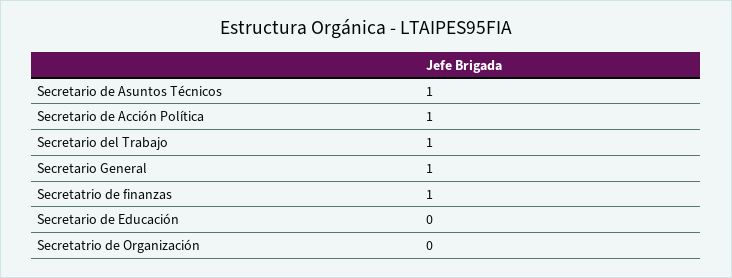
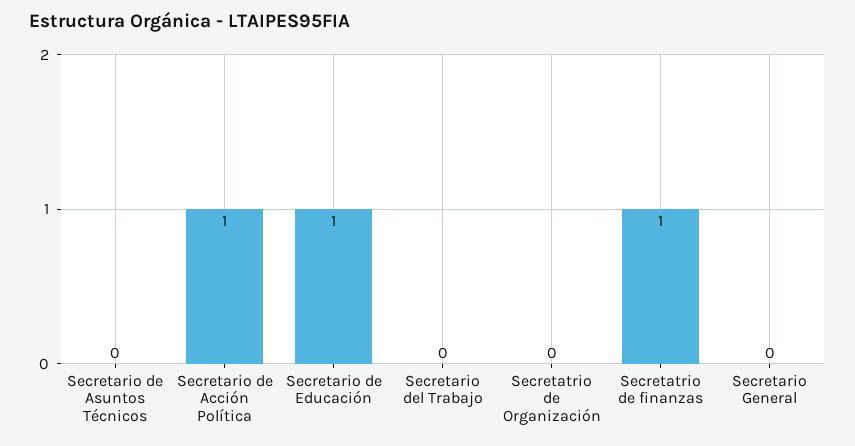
Secretario de Asuntos Técnicos: 1 -> 0
Secretario del Trabajo: 1 -> 0
Secretario General: 1 -> 0
Secretario de Educación: 0 -> 1

